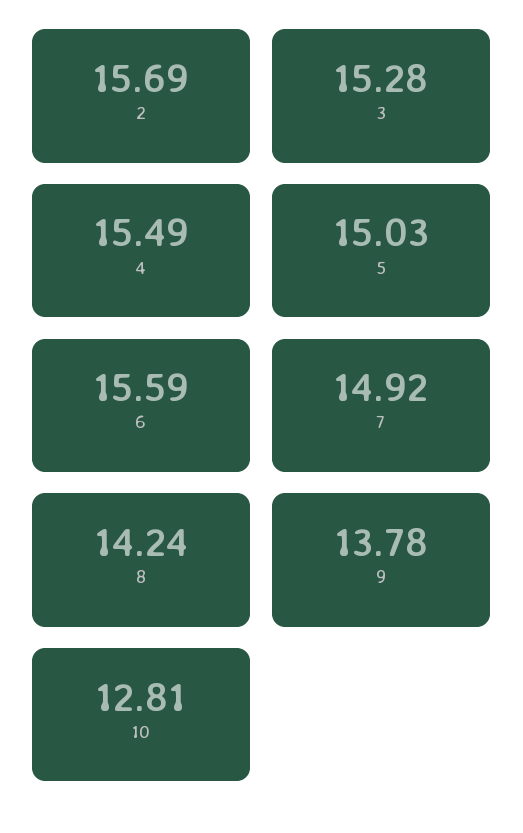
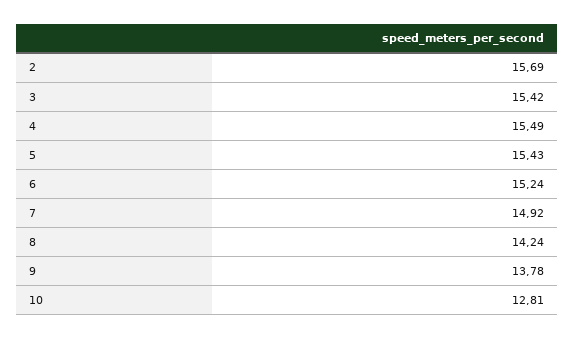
3: 15.28 -> 15.42
5: 15.03 -> 15.43
6: 15.59 -> 15.24

